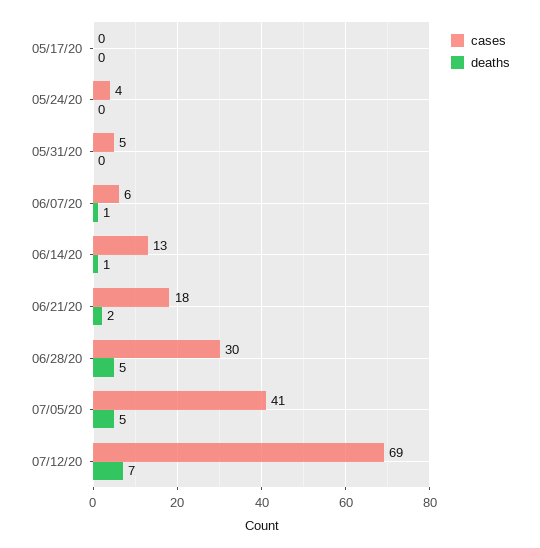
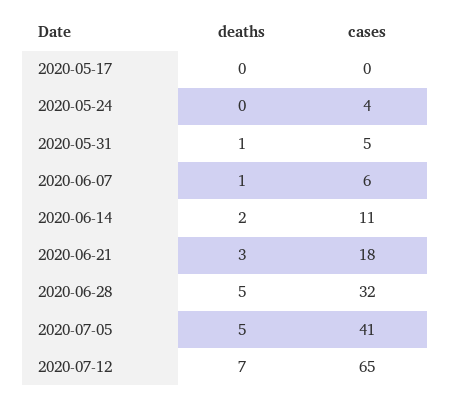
deaths, 05/31/20: 0 -> 1
cases, 06/14/20: 13 -> 11
deaths, 06/14/20: 1 -> 2
deaths, 06/21/20: 2 -> 3
cases, 06/28/20: 30 -> 32
cases, 07/12/20: 69 -> 65

